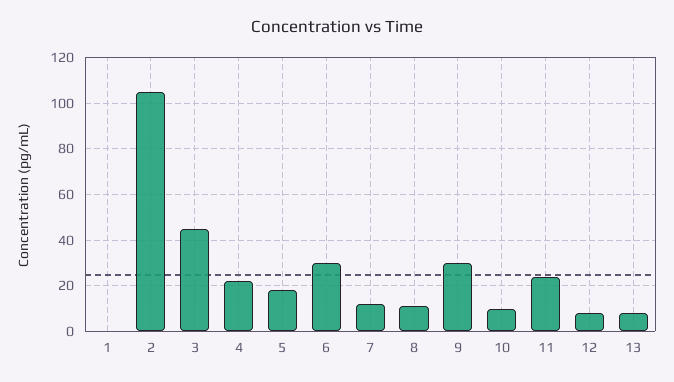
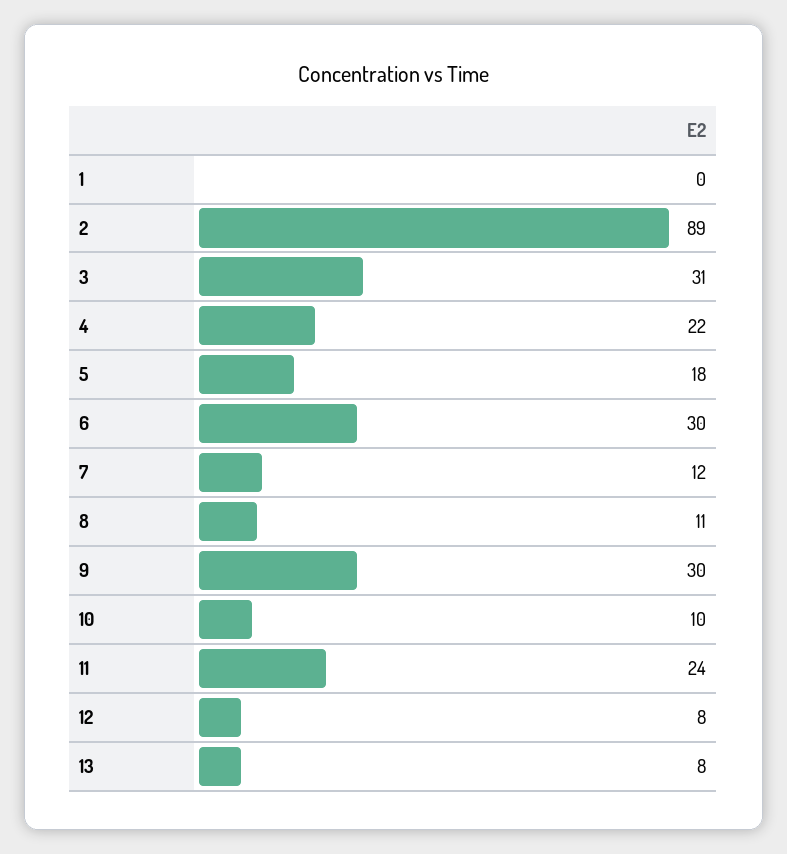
2: 105 -> 89
3: 45 -> 31

